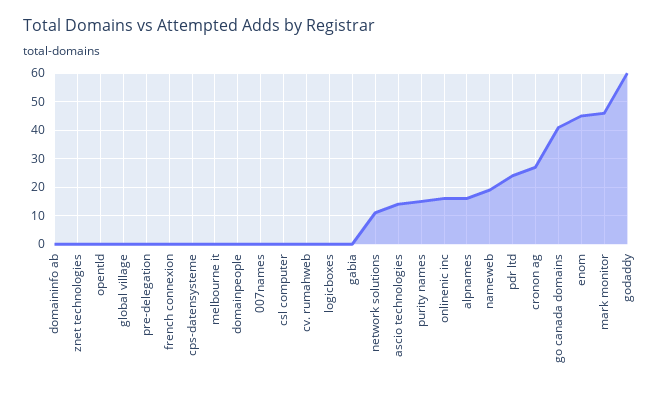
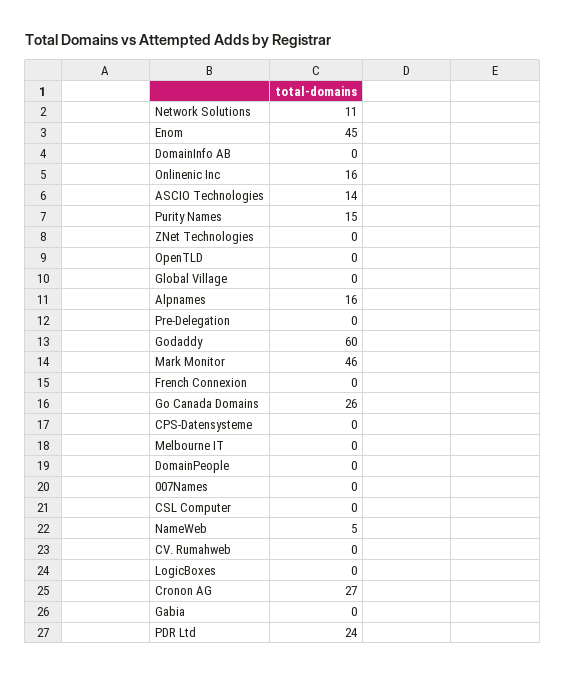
nameweb: 20 -> 5
go canada domains: 40 -> 26

